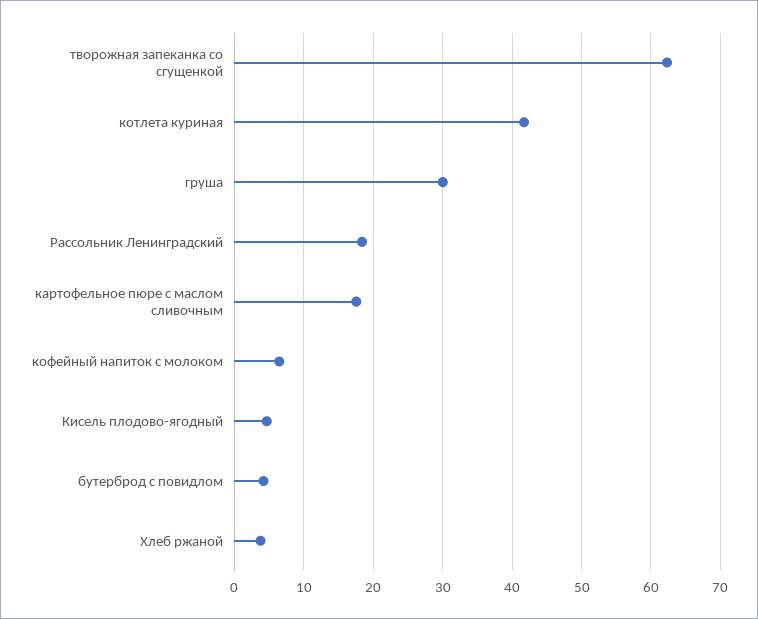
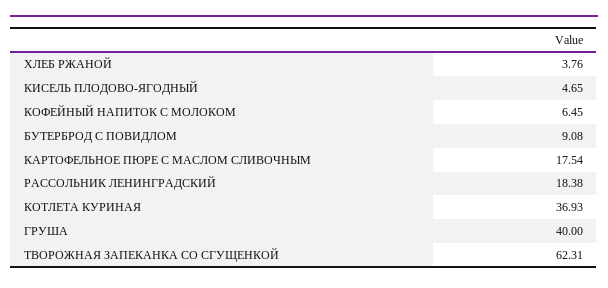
котлета куриная: 42 -> 36.93
груша: 30 -> 40
бутерброд с повидлом: 4 -> 9.08

